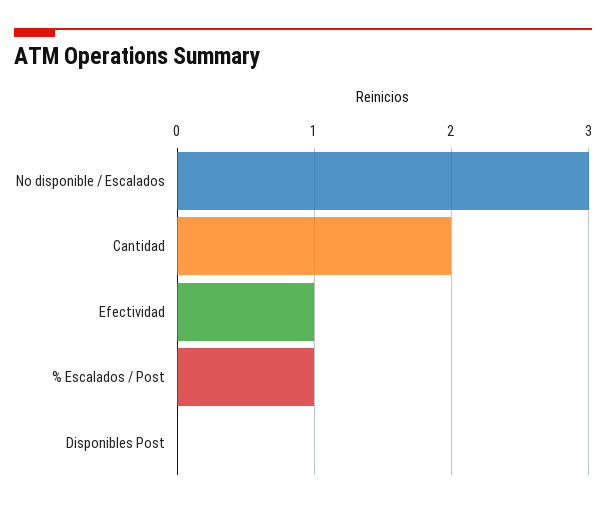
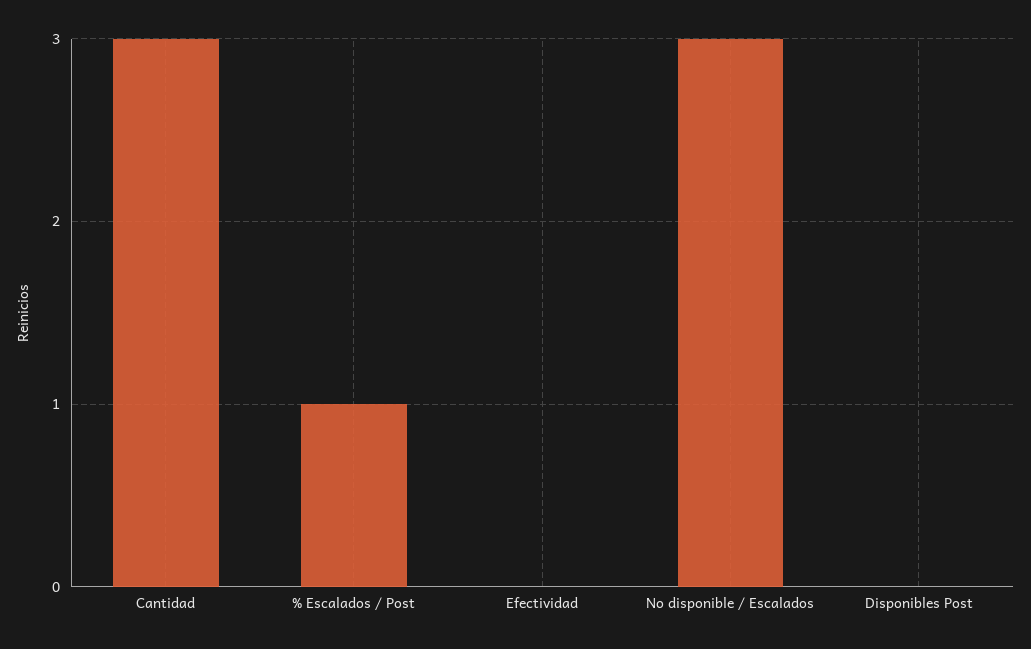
Cantidad: 2 -> 3
Efectividad: 1 -> 0

